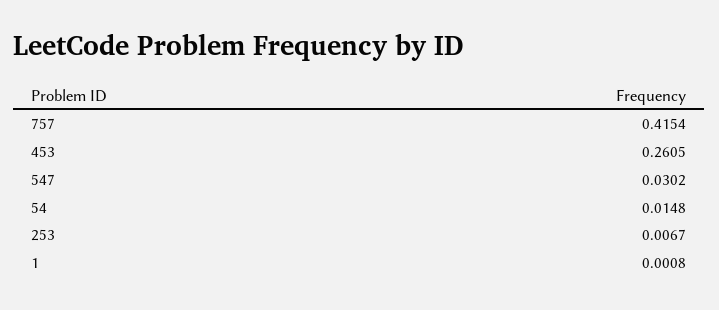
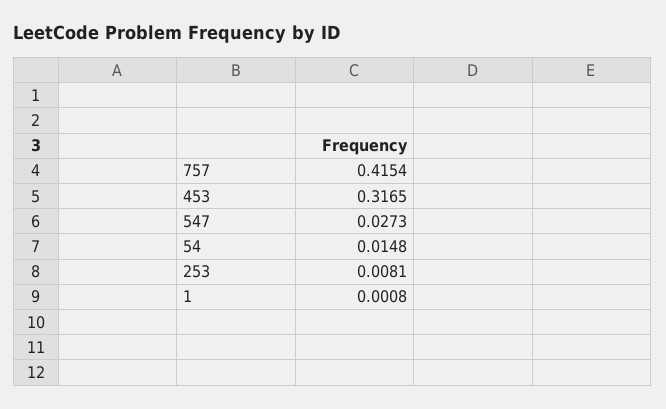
453: 0.2605 -> 0.3165
547: 0.0302 -> 0.0273
253: 0.0067 -> 0.0081

